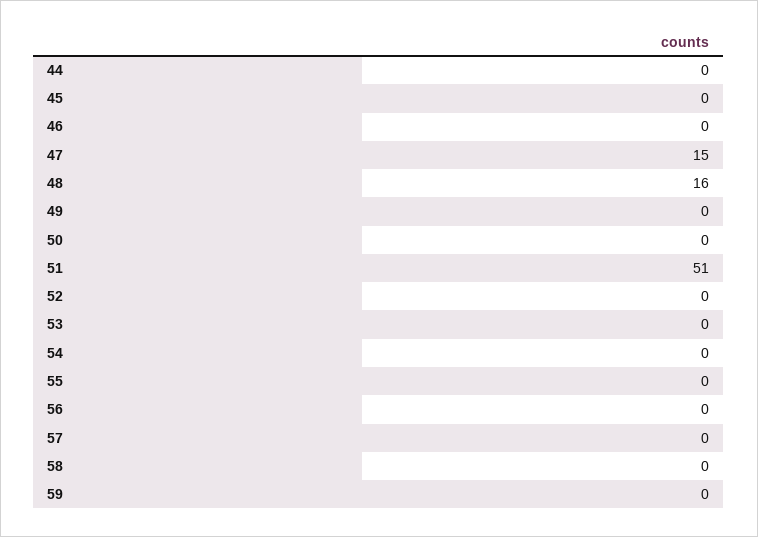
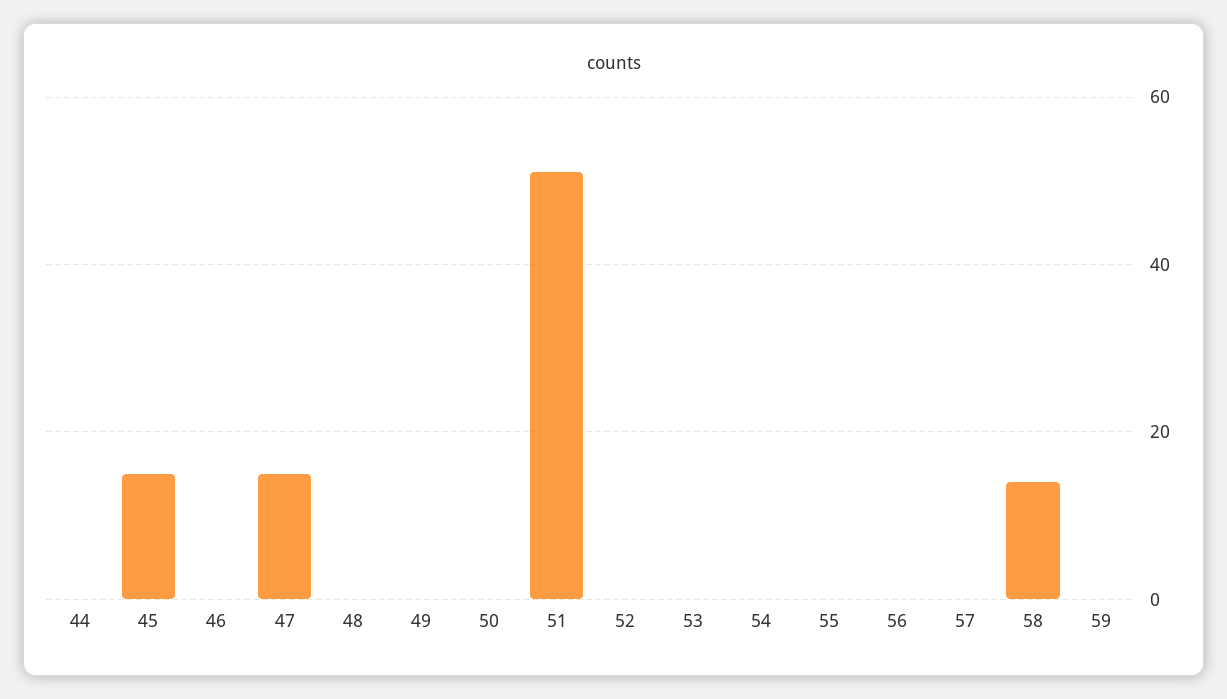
45: 0 -> 15
48: 16 -> 0
58: 0 -> 15

